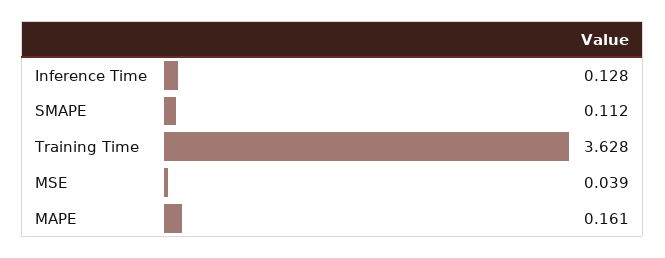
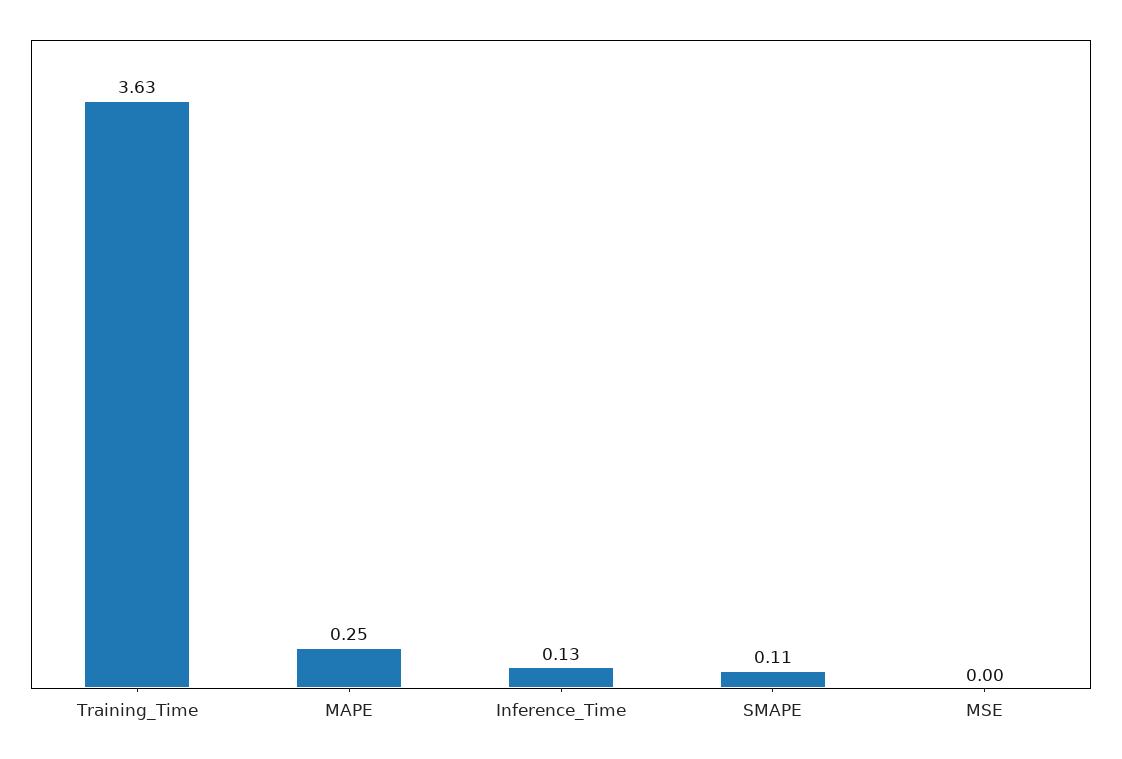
MSE: 0.039 -> 0
MAPE: 0.161 -> 0.25

